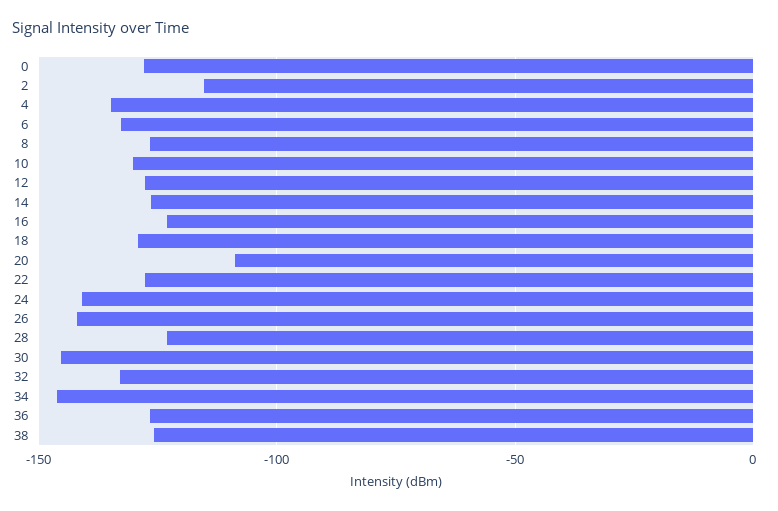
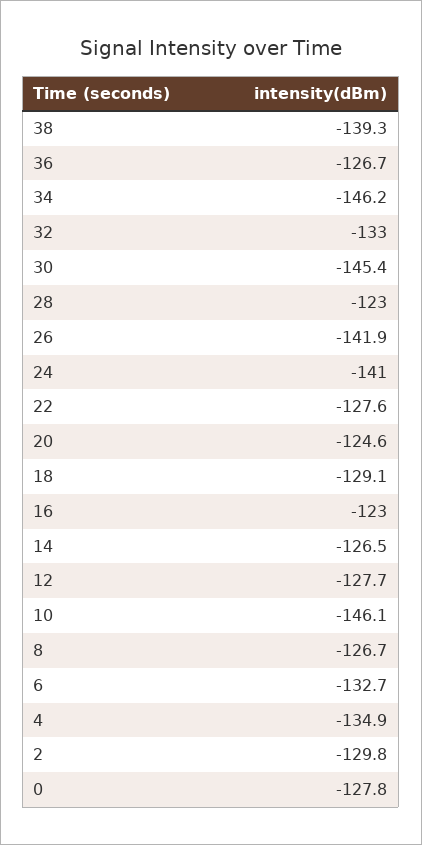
2: -115 -> -129.8
10: -130 -> -146.1
20: -110 -> -124.6
38: -125 -> -139.3

